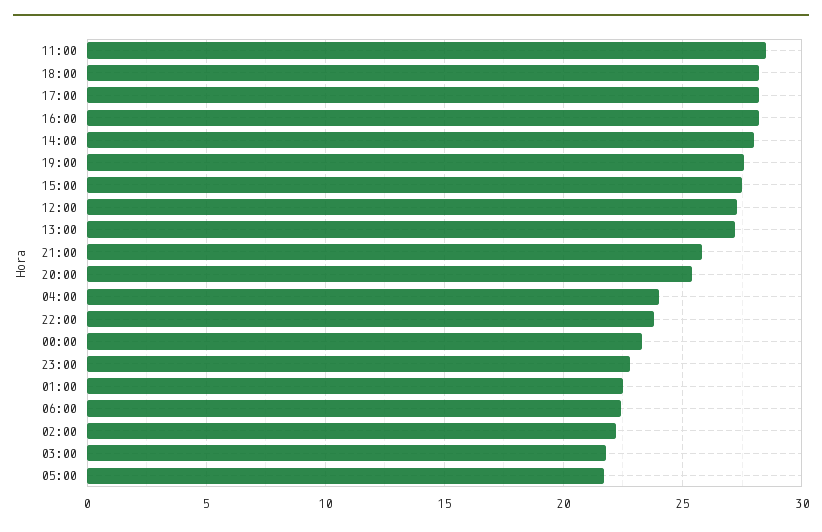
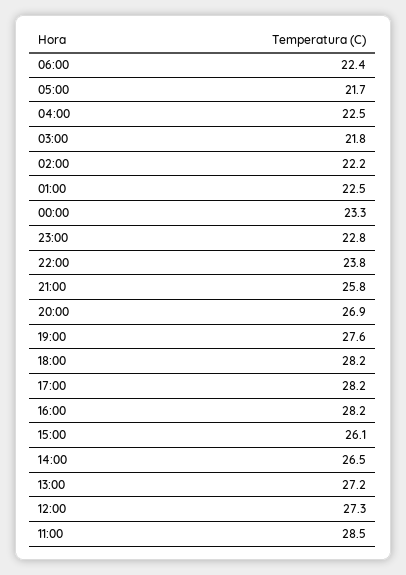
14:00: 28 -> 26.5
15:00: 27.5 -> 26.1
20:00: 25.5 -> 26.9
04:00: 24 -> 22.5

